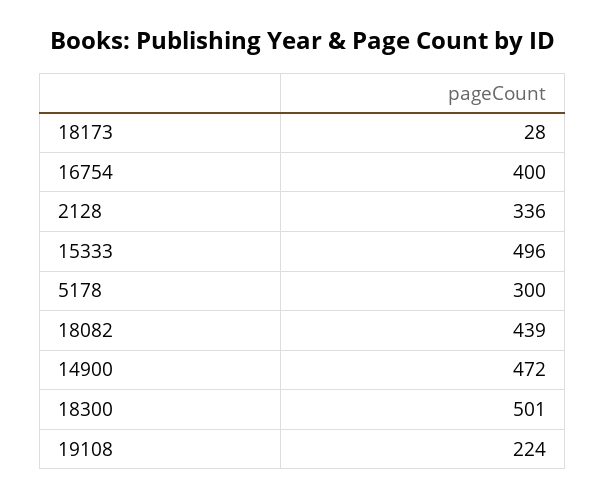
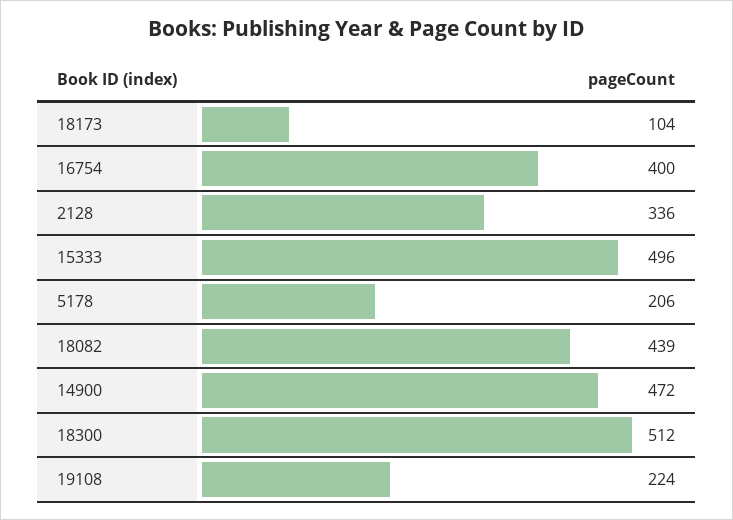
18173: 28 -> 104
5178: 300 -> 206
18300: 501 -> 512

